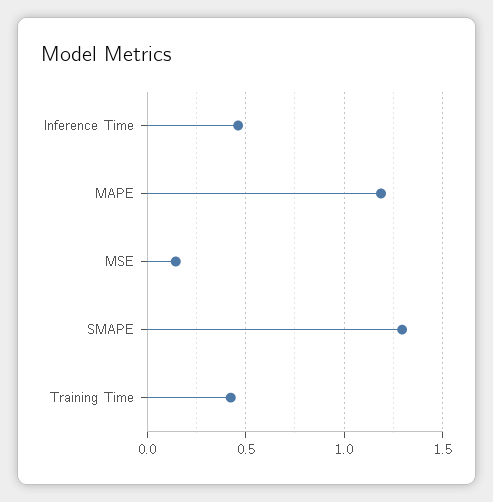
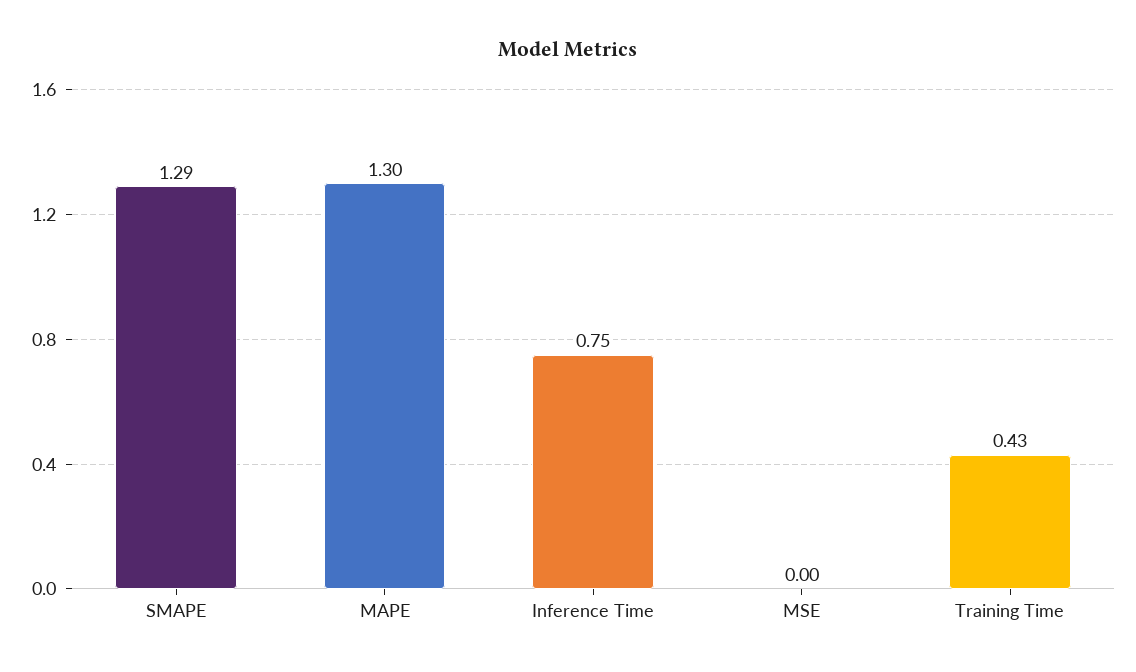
Inference Time: 0.45 -> 0.75
MAPE: 1.2 -> 1.3
MSE: 0.15 -> 0

